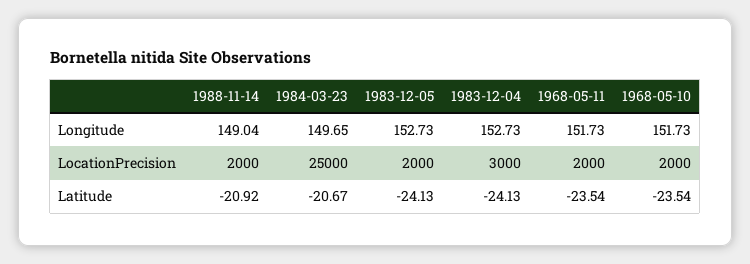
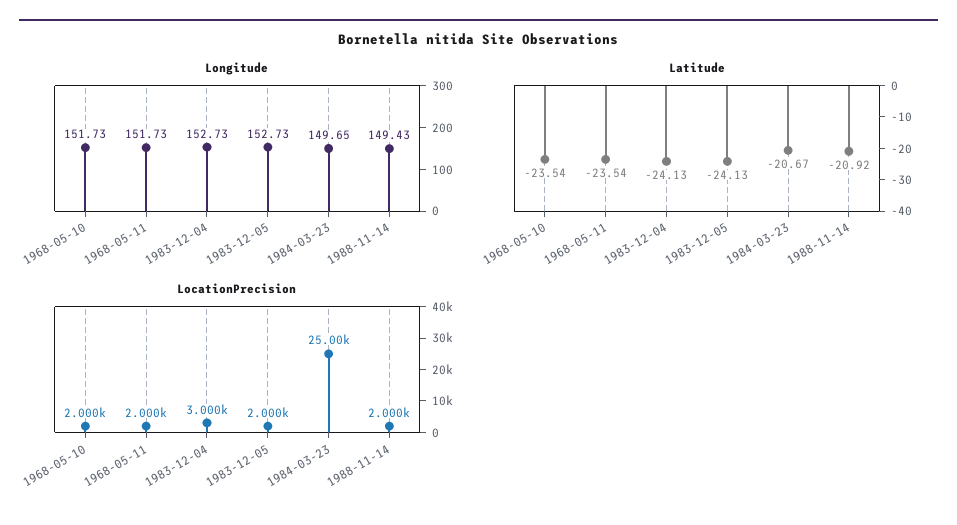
Longitude, 1988-11-14: 149.04 -> 149.43

